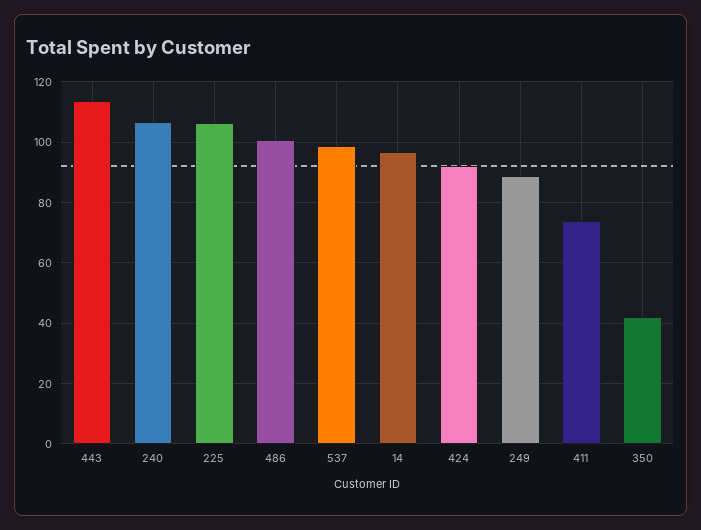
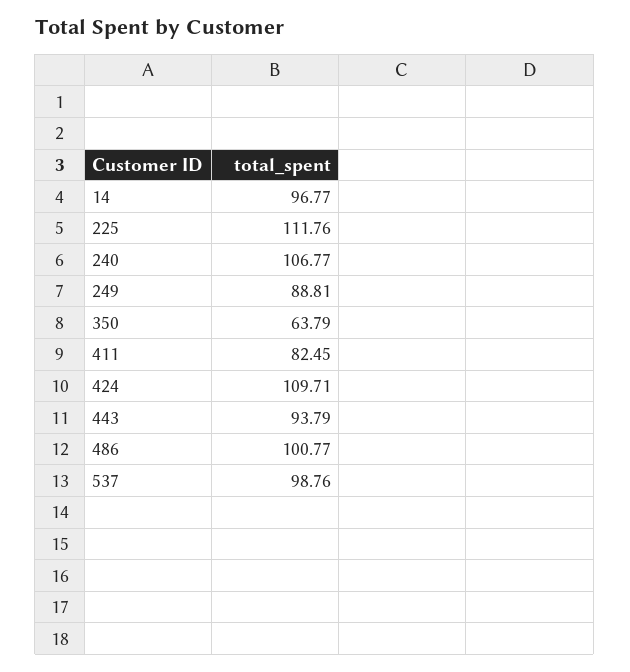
443: 114 -> 93.79
225: 106 -> 111.76
424: 92 -> 109.71
411: 74 -> 82.45
350: 42 -> 63.79

